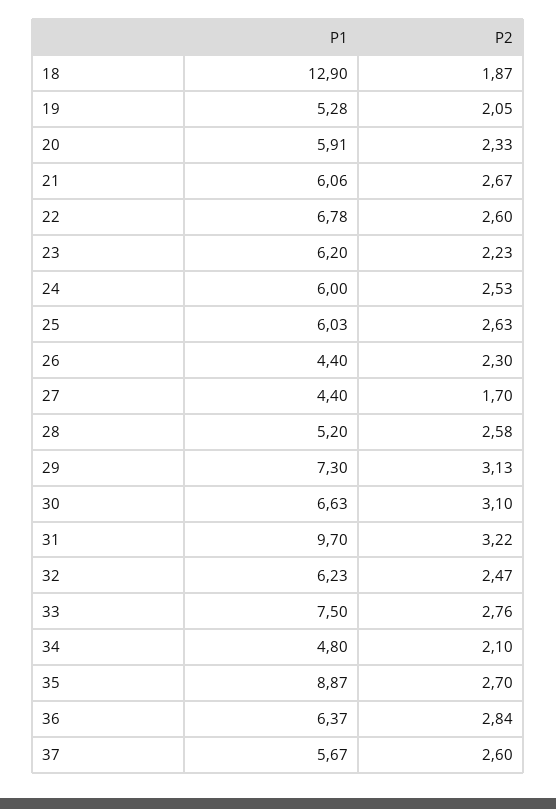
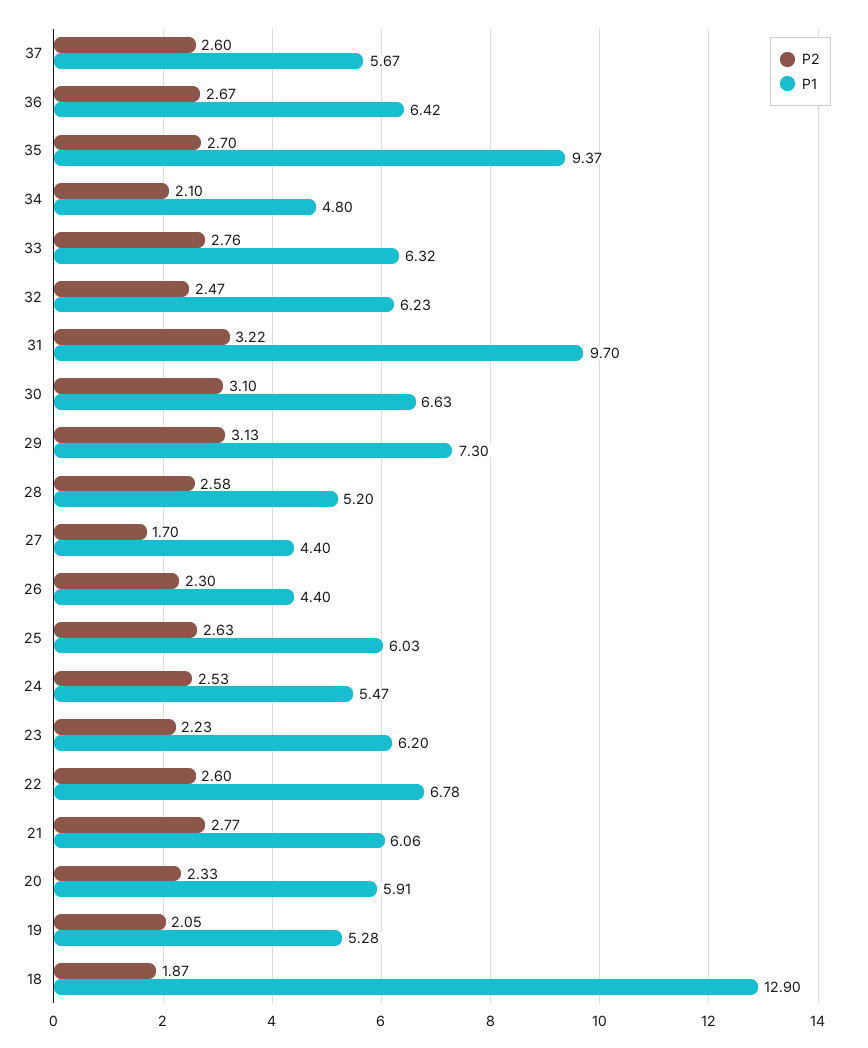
P2, 21: 2.67 -> 2.77
P1, 24: 6 -> 5.47
P1, 33: 7.5 -> 6.32
P1, 35: 8.87 -> 9.37
P1, 36: 6.37 -> 6.42
P2, 36: 2.84 -> 2.67

